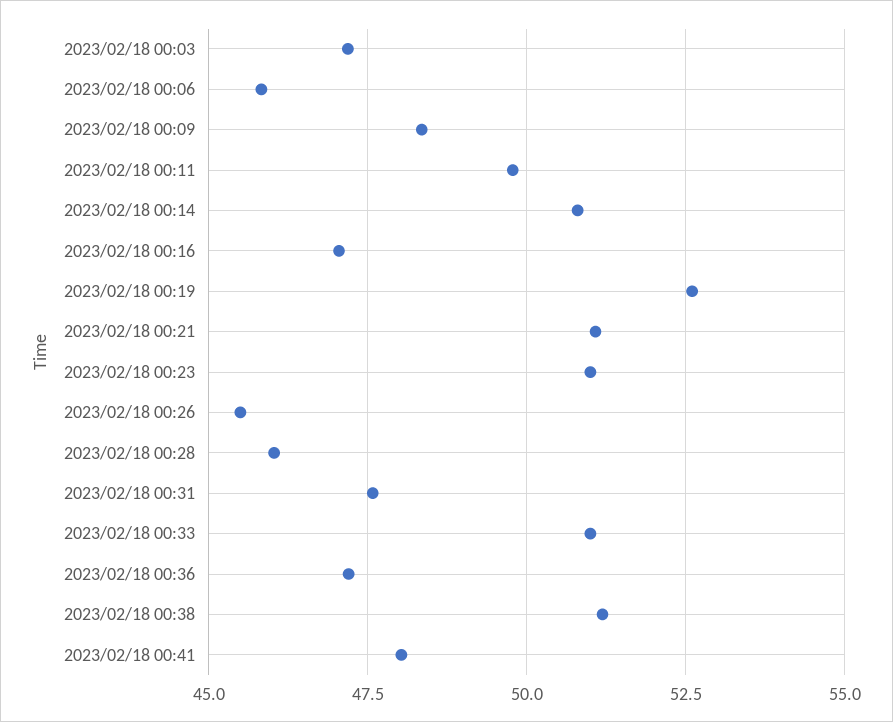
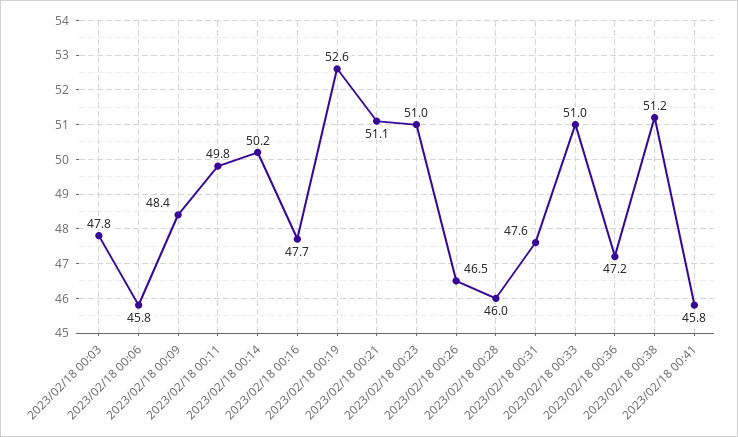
2023/02/18 00:03: 47.25 -> 47.8
2023/02/18 00:14: 50.75 -> 50.2
2023/02/18 00:16: 47 -> 47.7
2023/02/18 00:26: 45.5 -> 46.5
2023/02/18 00:41: 48 -> 45.8

